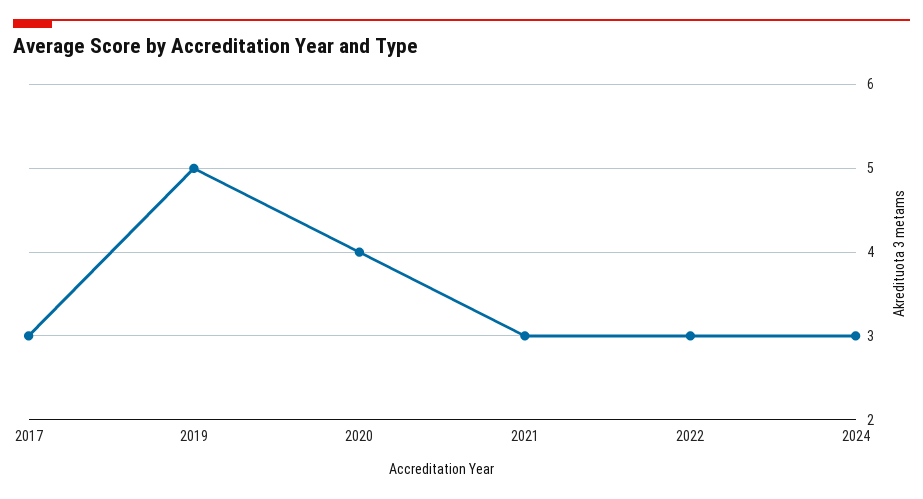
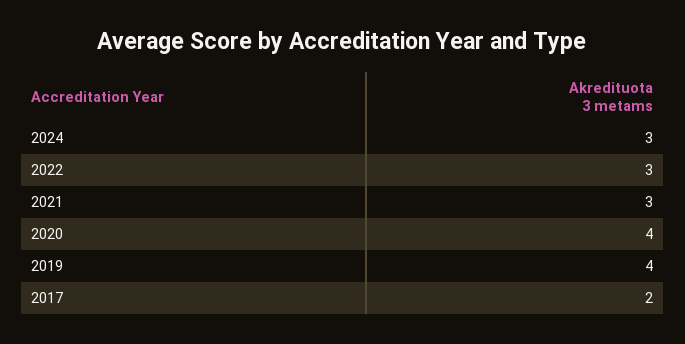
2017: 3 -> 2
2019: 5 -> 4

